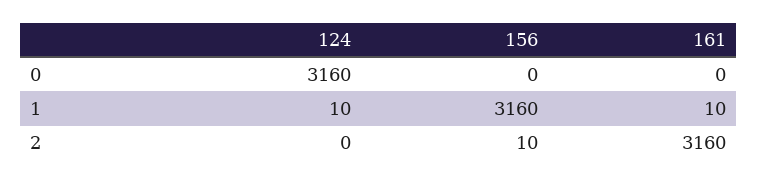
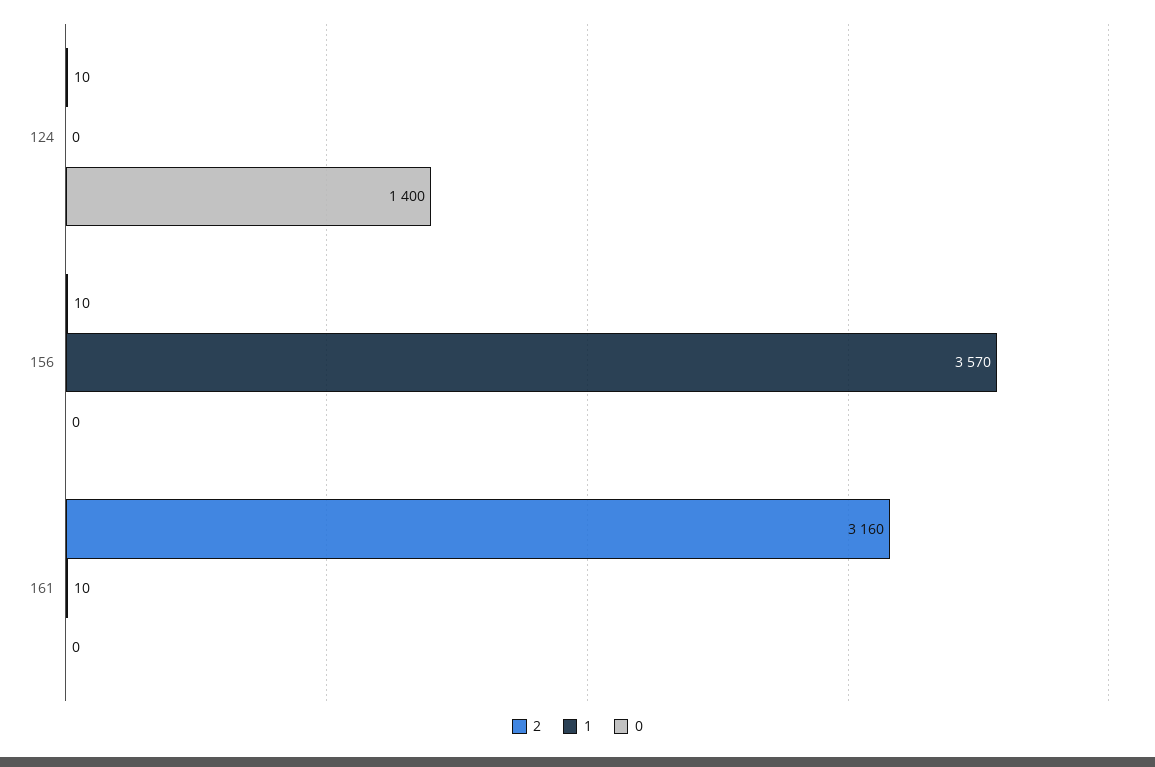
0, 124: 3160 -> 1400
1, 124: 10 -> 0
1, 156: 3160 -> 3570
2, 124: 0 -> 10

